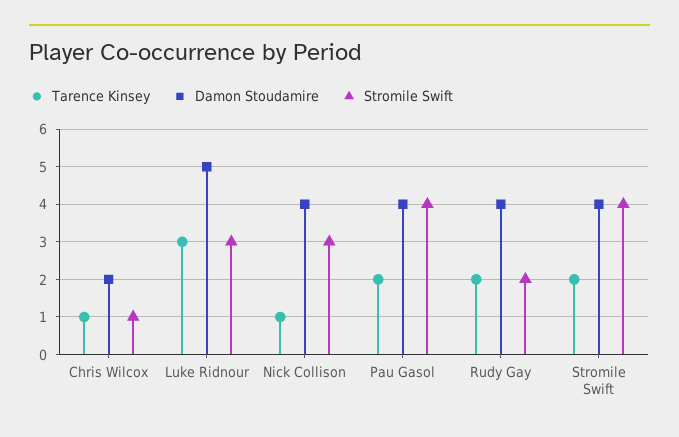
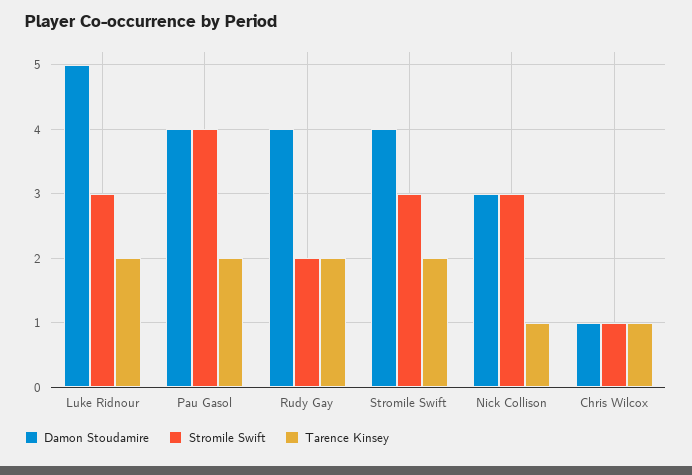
Damon Stoudamire, Chris Wilcox: 2 -> 1
Tarence Kinsey, Luke Ridnour: 3 -> 2
Damon Stoudamire, Nick Collison: 4 -> 3
Stromile Swift, Stromile Swift: 4 -> 3

